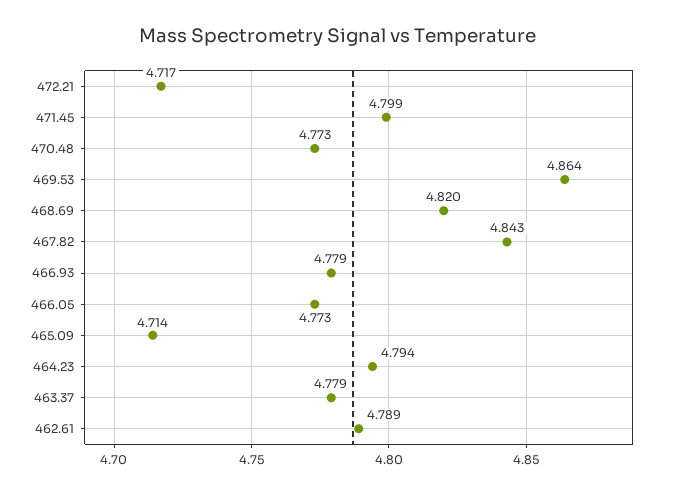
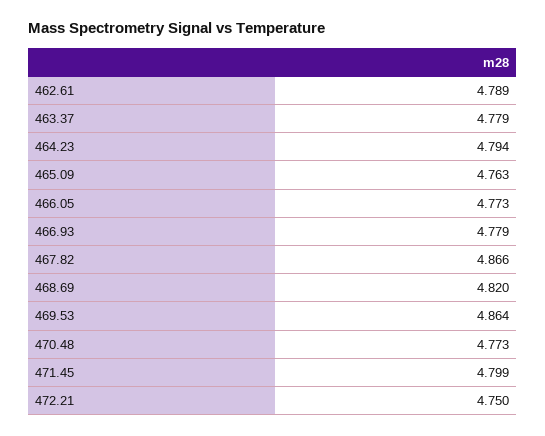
472.21: 4.717 -> 4.75
467.82: 4.843 -> 4.866
465.09: 4.714 -> 4.763

